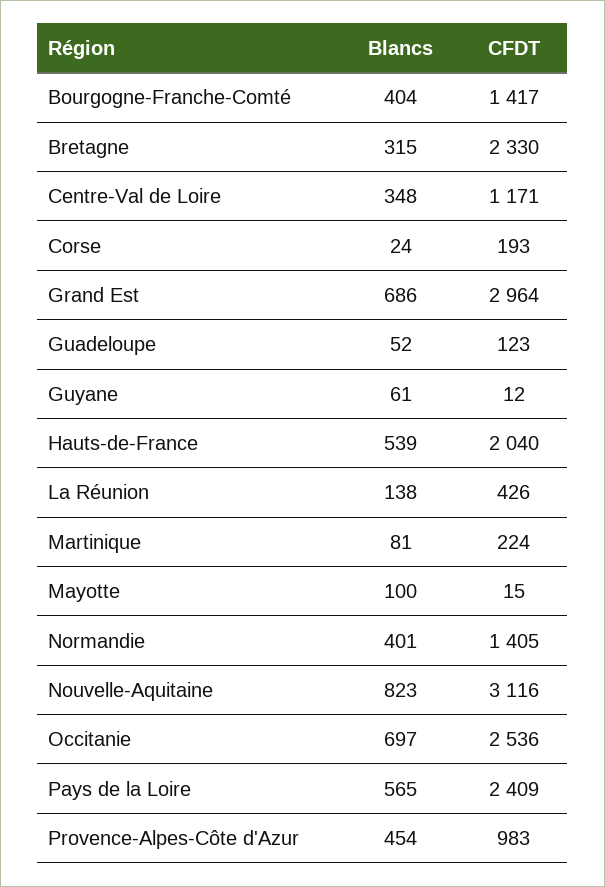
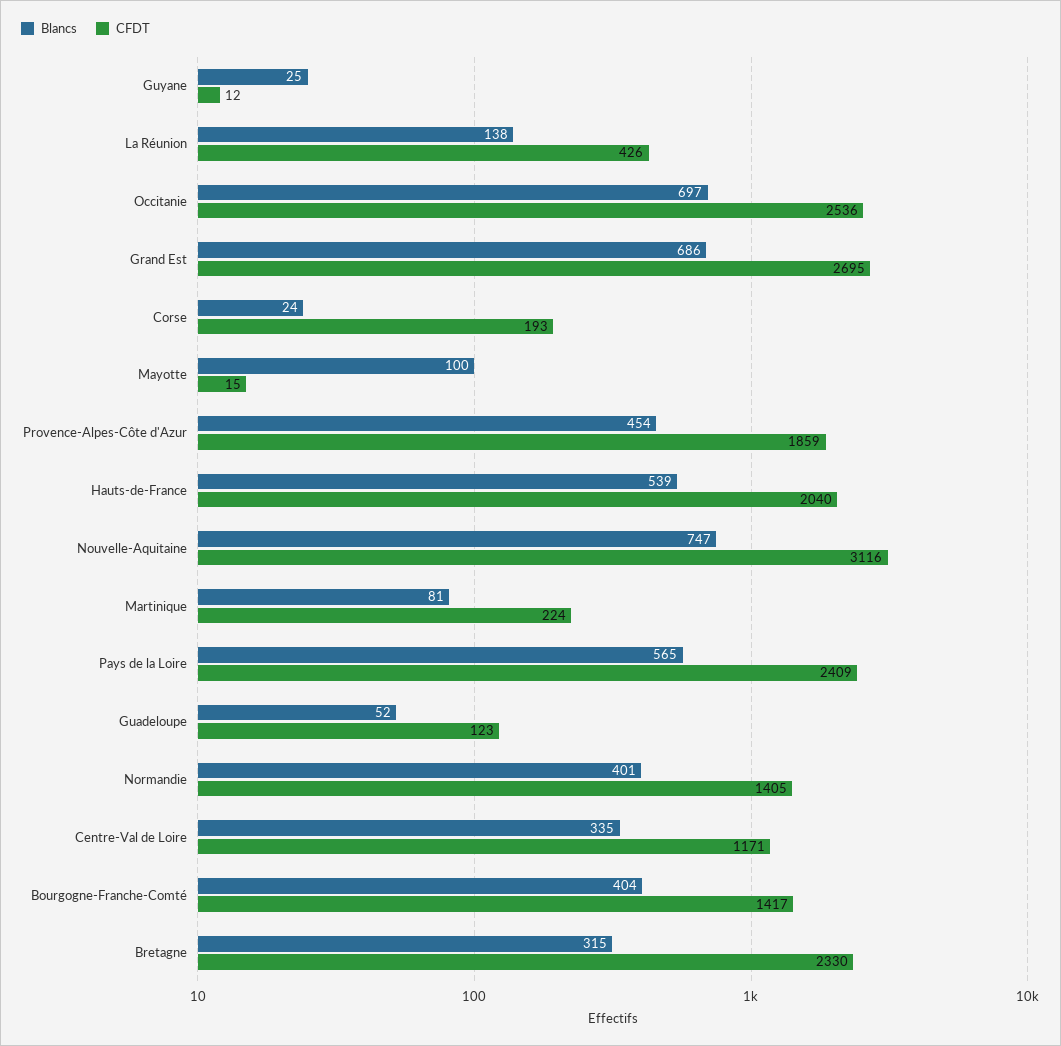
Blancs, Centre-Val de Loire: 348 -> 335
CFDT, Grand Est: 2964 -> 2695
Blancs, Guyane: 61 -> 25
Blancs, Nouvelle-Aquitaine: 823 -> 747
CFDT, Provence-Alpes-Côte d'Azur: 983 -> 1859

